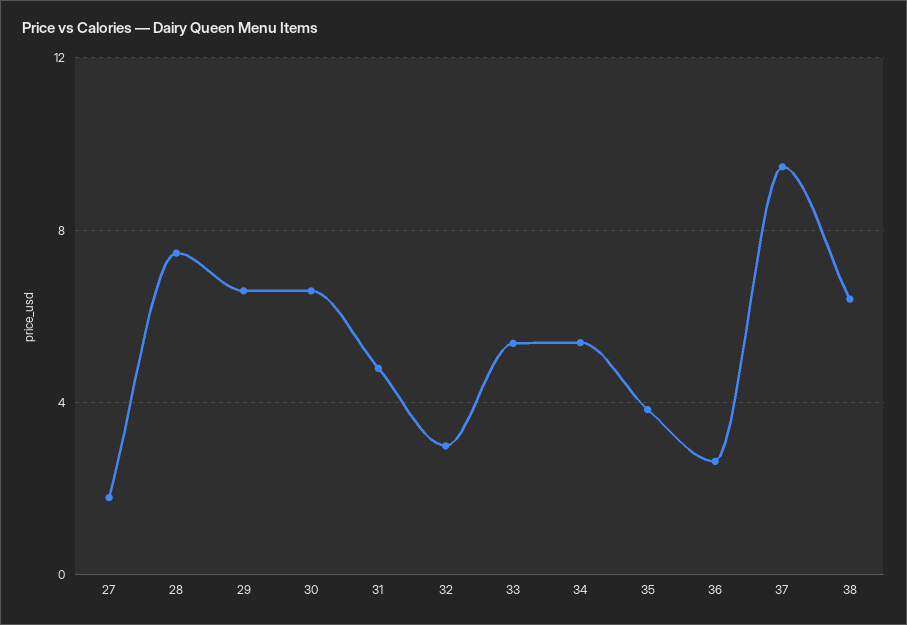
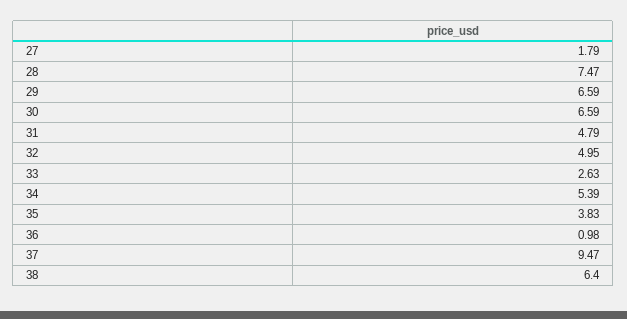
32: 3 -> 4.95
33: 5.5 -> 2.63
36: 2.5 -> 0.98

